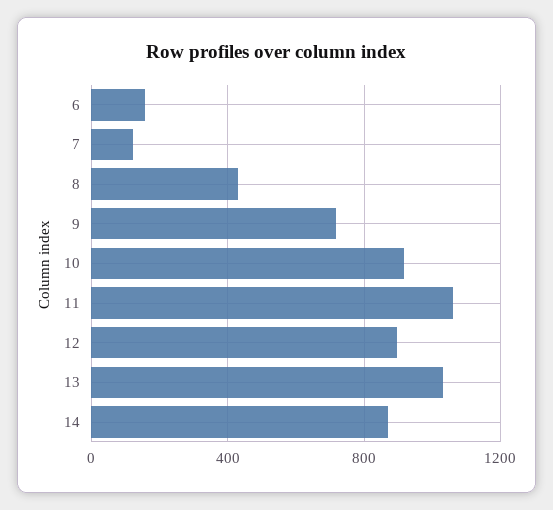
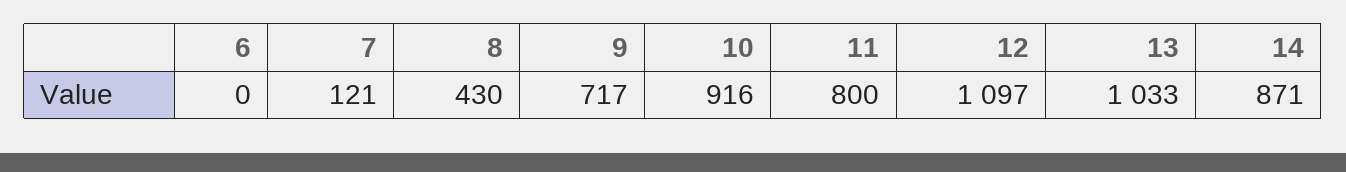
6: 150 -> 0
11: 1050 -> 800
12: 900 -> 1097

